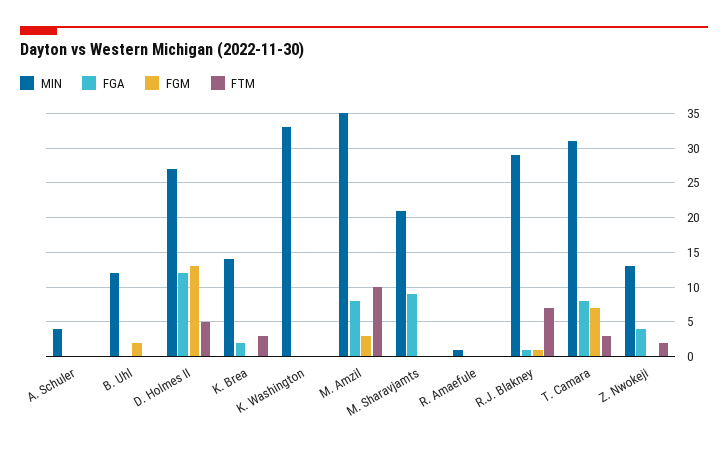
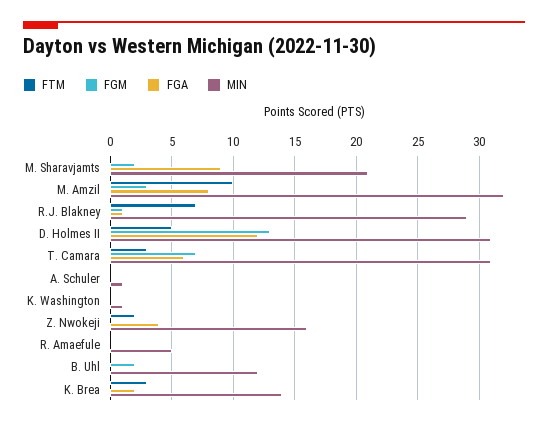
MIN, A. Schuler: 4 -> 1
MIN, D. Holmes II: 27 -> 31
MIN, K. Washington: 33 -> 1
MIN, M. Amzil: 35 -> 32
FGM, M. Sharavjamts: 0 -> 2
MIN, R. Amaefule: 1 -> 5
FGA, T. Camara: 8 -> 6
MIN, Z. Nwokeji: 13 -> 16

